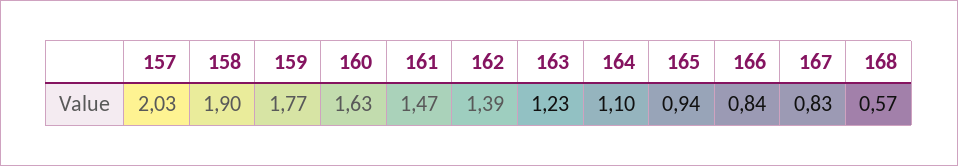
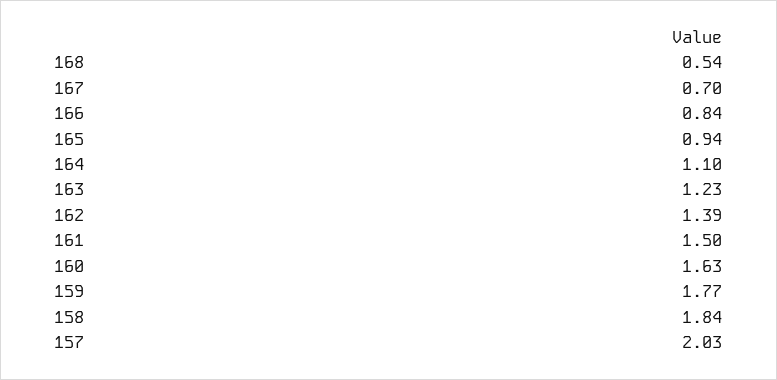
158: 1.9 -> 1.84
161: 1.47 -> 1.5
167: 0.83 -> 0.7
168: 0.57 -> 0.54

